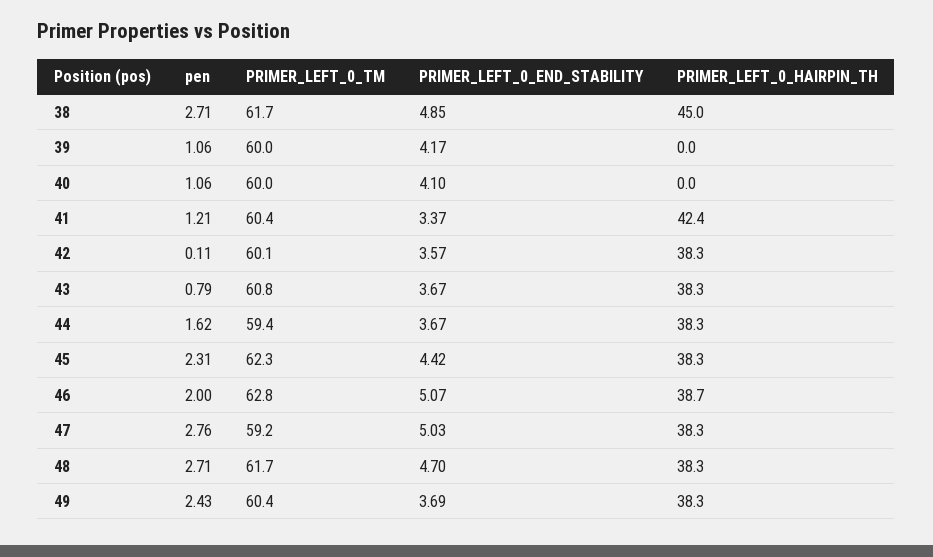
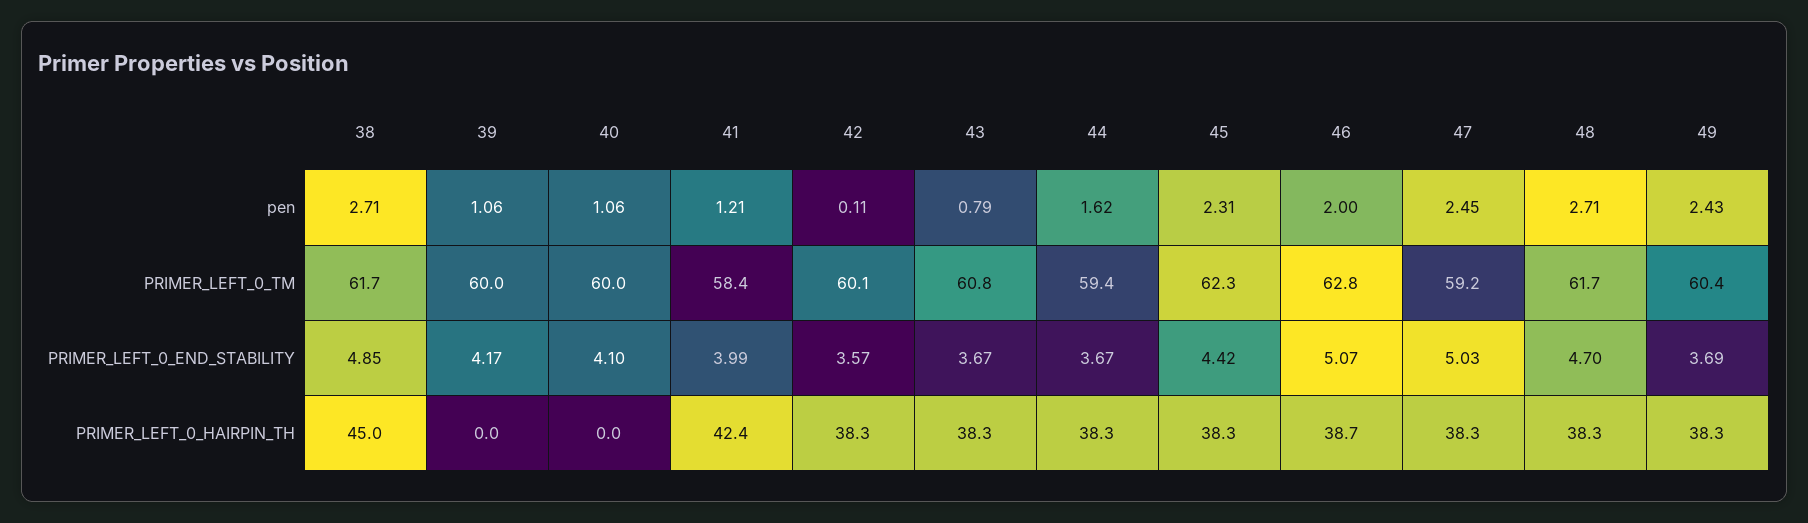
PRIMER_LEFT_0_TM, 41: 60.4 -> 58.4
PRIMER_LEFT_0_END_STABILITY, 41: 3.37 -> 3.99
pen, 47: 2.76 -> 2.45

